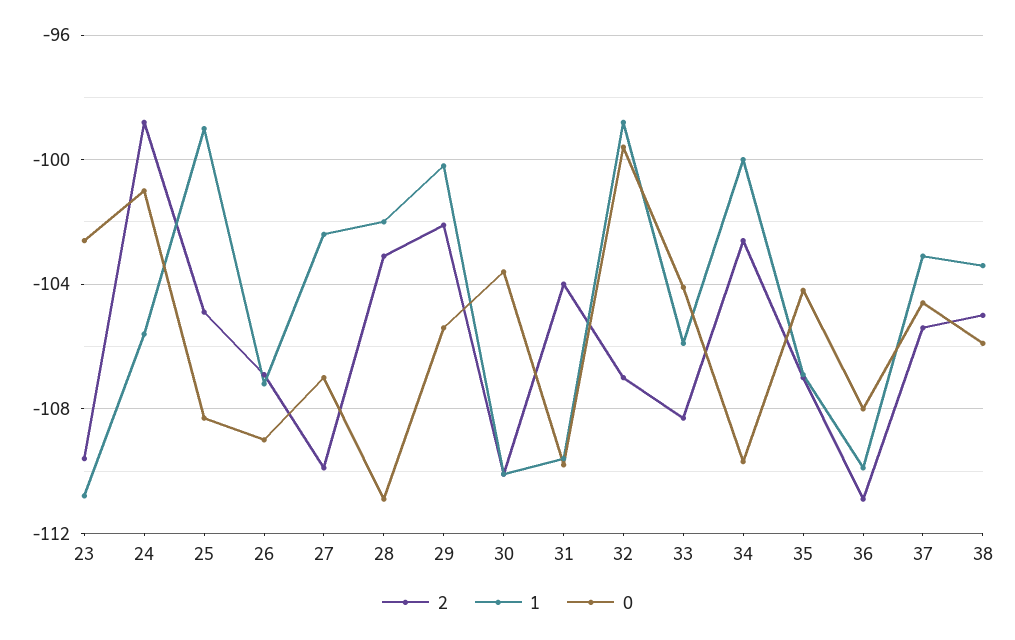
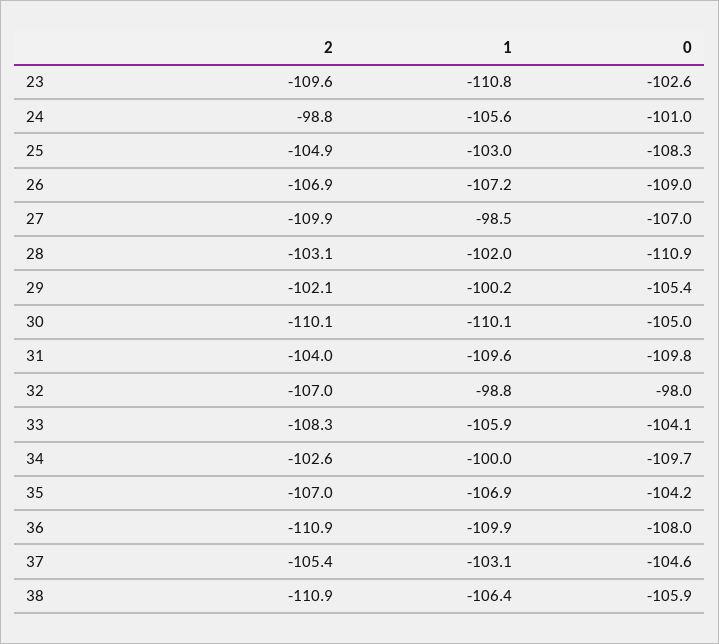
1, 25: -99 -> -103
1, 27: -102.5 -> -98.5
0, 30: -103.5 -> -105
0, 32: -99.5 -> -98
2, 38: -105 -> -110.9
1, 38: -103.5 -> -106.4

